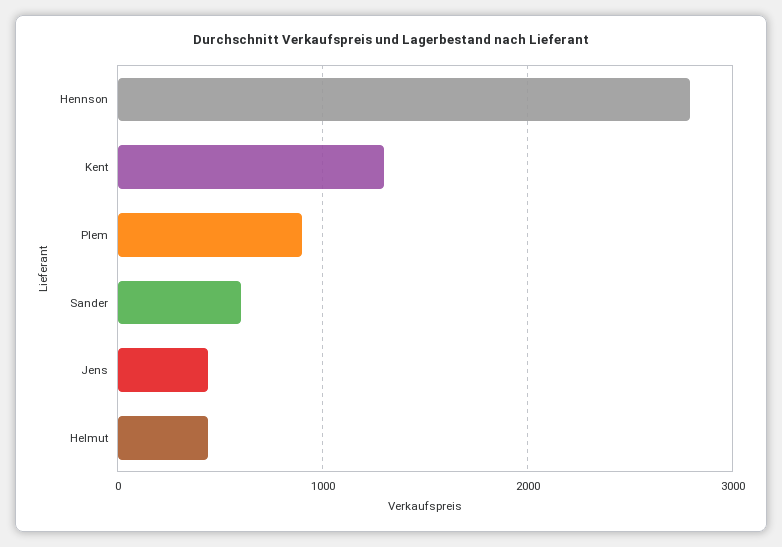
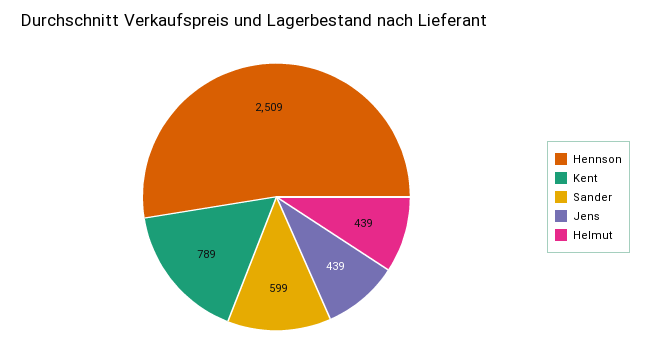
Hennson: 2800 -> 2509
Kent: 1300 -> 789
Plem: 900 -> none

